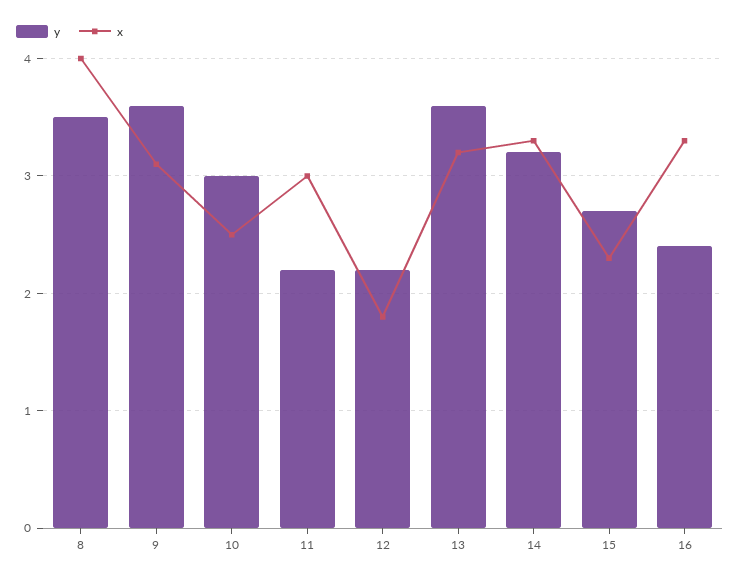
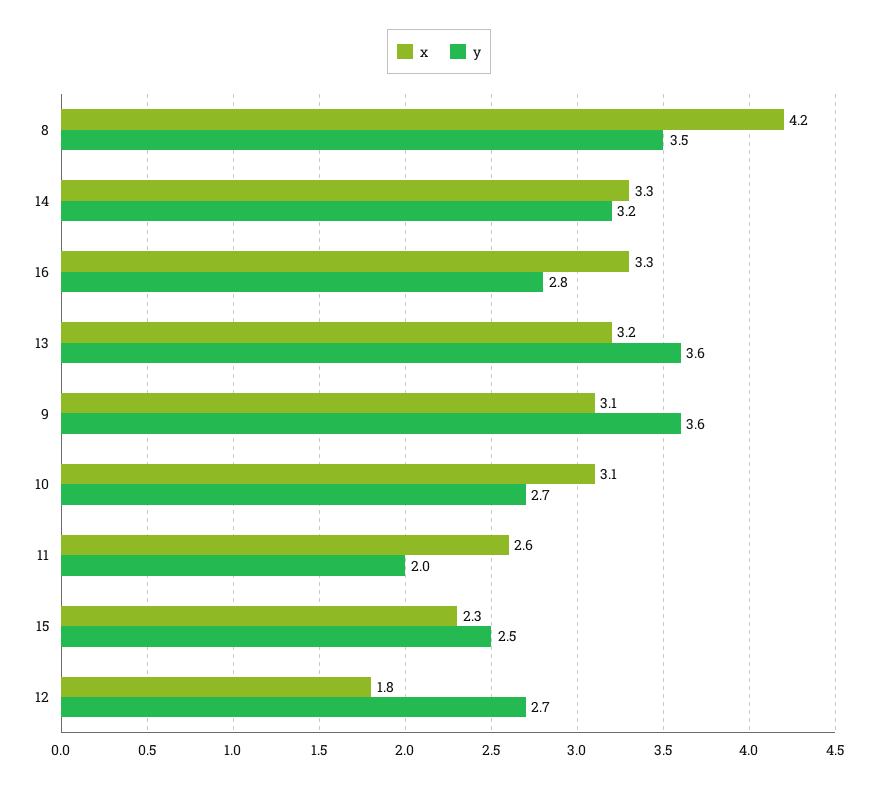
x, 8: 4 -> 4.2
y, 10: 3 -> 2.7
x, 10: 2.5 -> 3.1
y, 11: 2.2 -> 2
x, 11: 3 -> 2.6
y, 12: 2.2 -> 2.7
y, 15: 2.7 -> 2.5
y, 16: 2.4 -> 2.8

